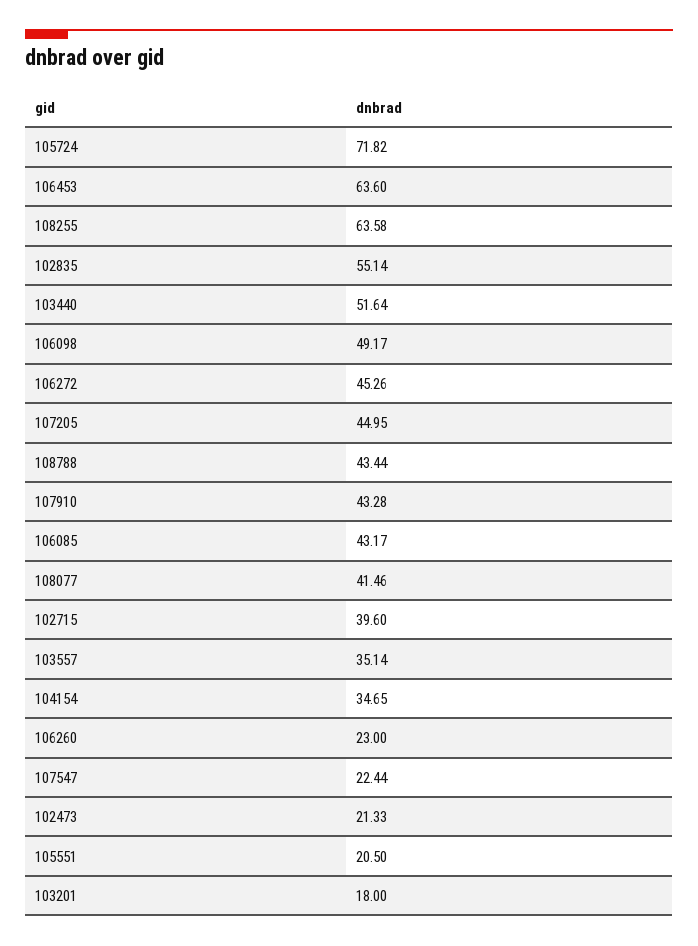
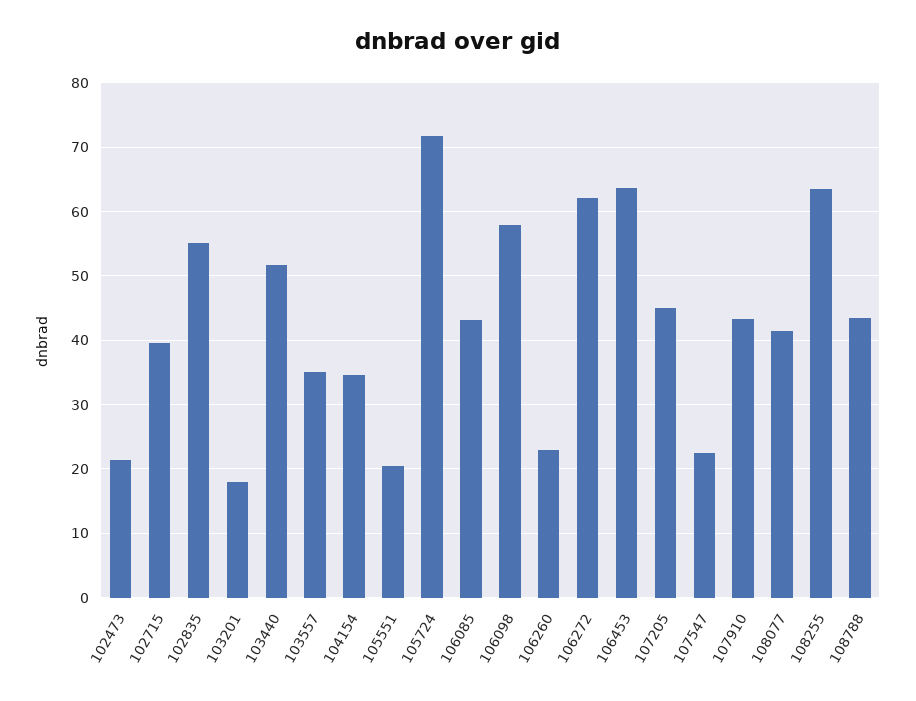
106098: 49.17 -> 58
106272: 45.26 -> 62

